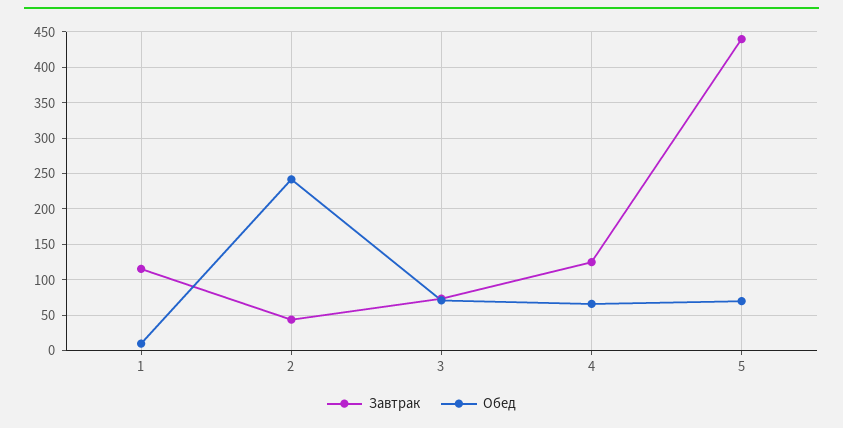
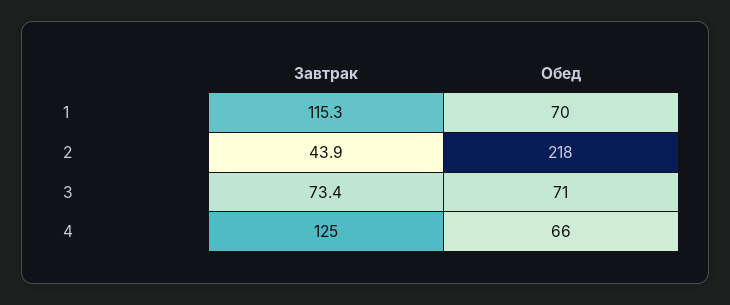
Обед, 1: 10 -> 70
Обед, 2: 240 -> 218
Завтрак, 5: 440 -> none
Обед, 5: 70 -> none

